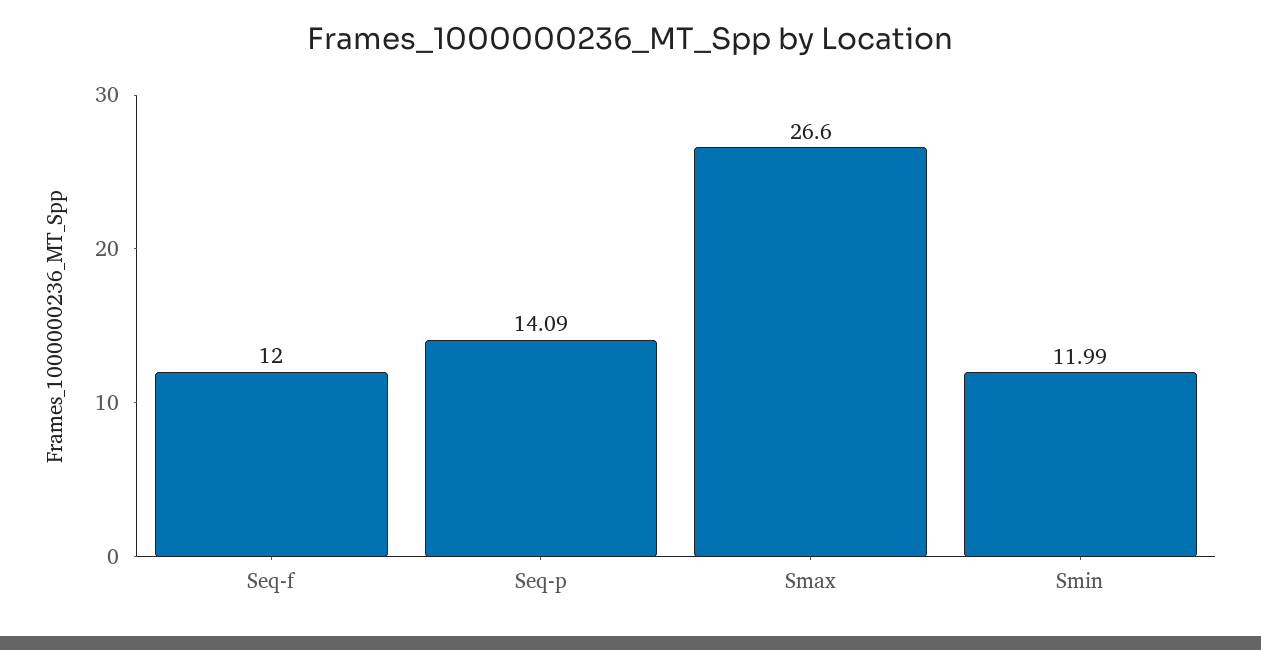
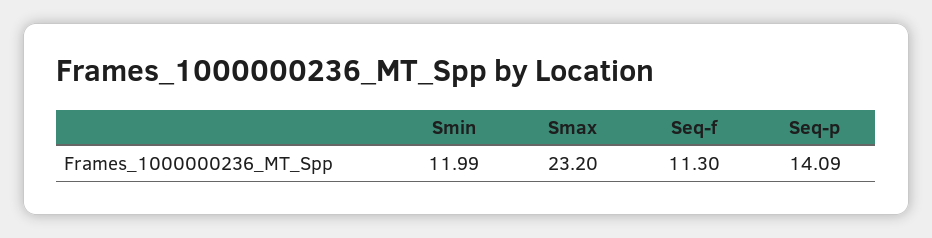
Seq-f: 12 -> 11.3
Smax: 26.6 -> 23.2

